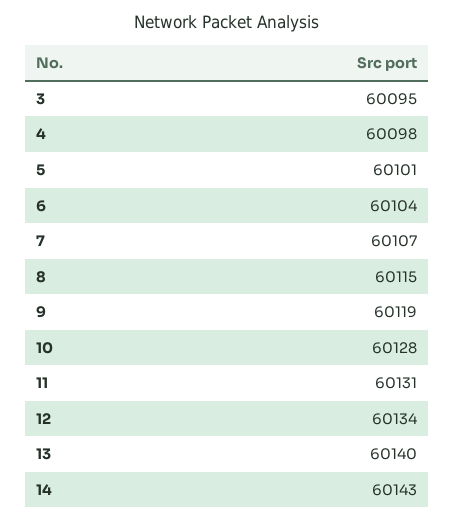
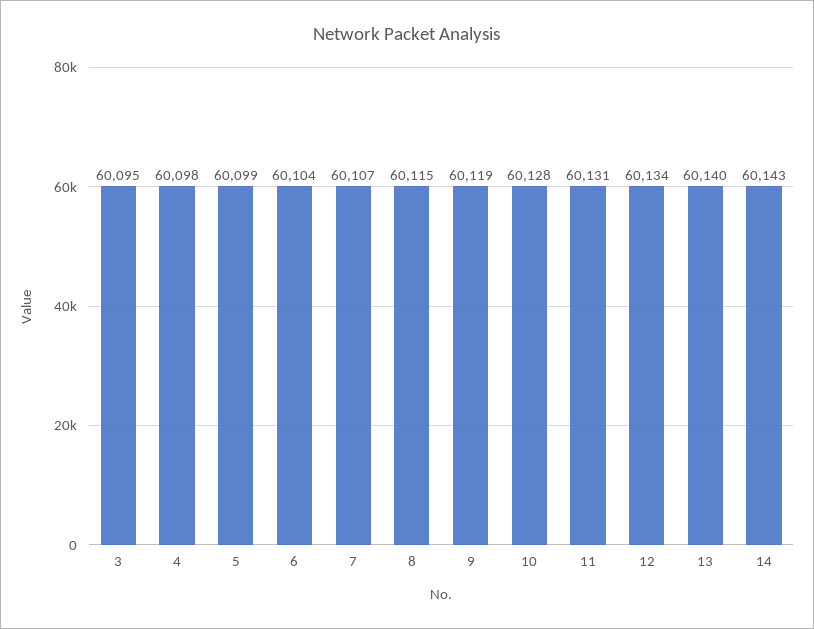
5: 60101 -> 60099

